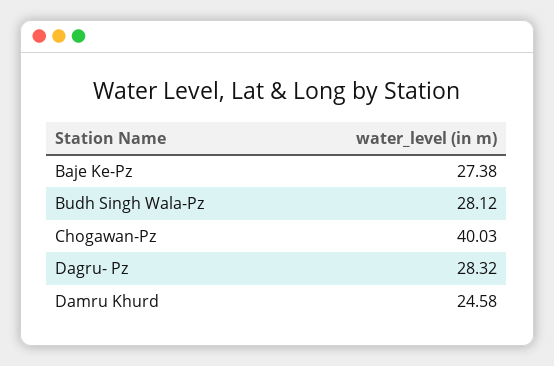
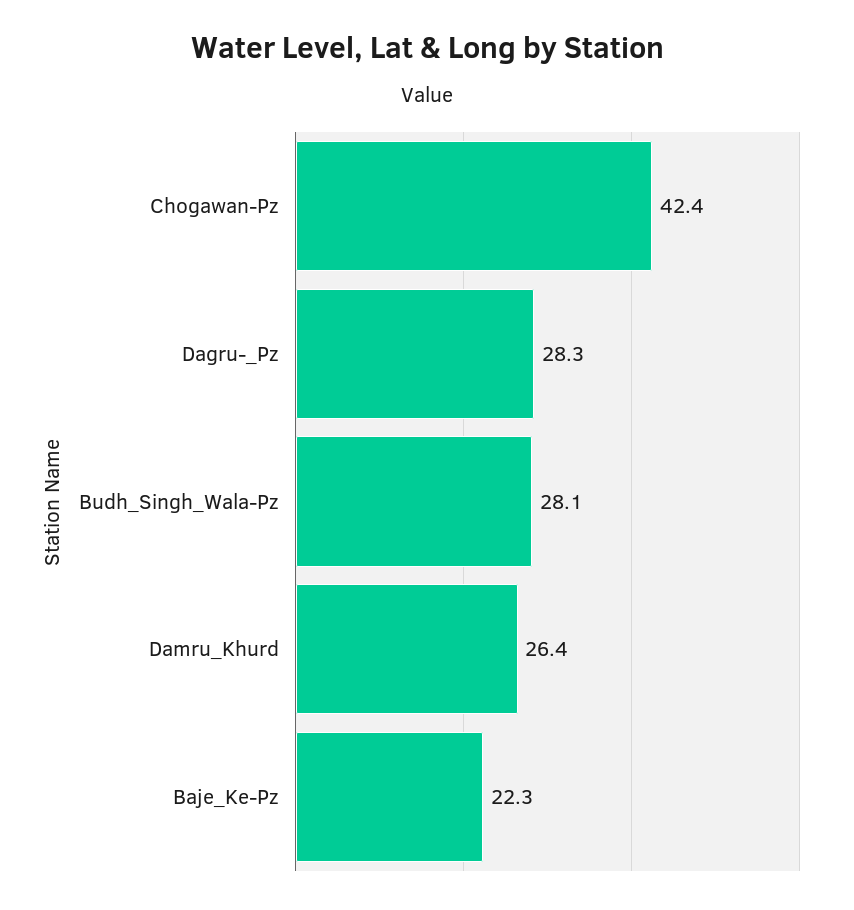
Baje Ke-Pz: 27.38 -> 22.3
Chogawan-Pz: 40.03 -> 42.4
Damru Khurd: 24.58 -> 26.4

